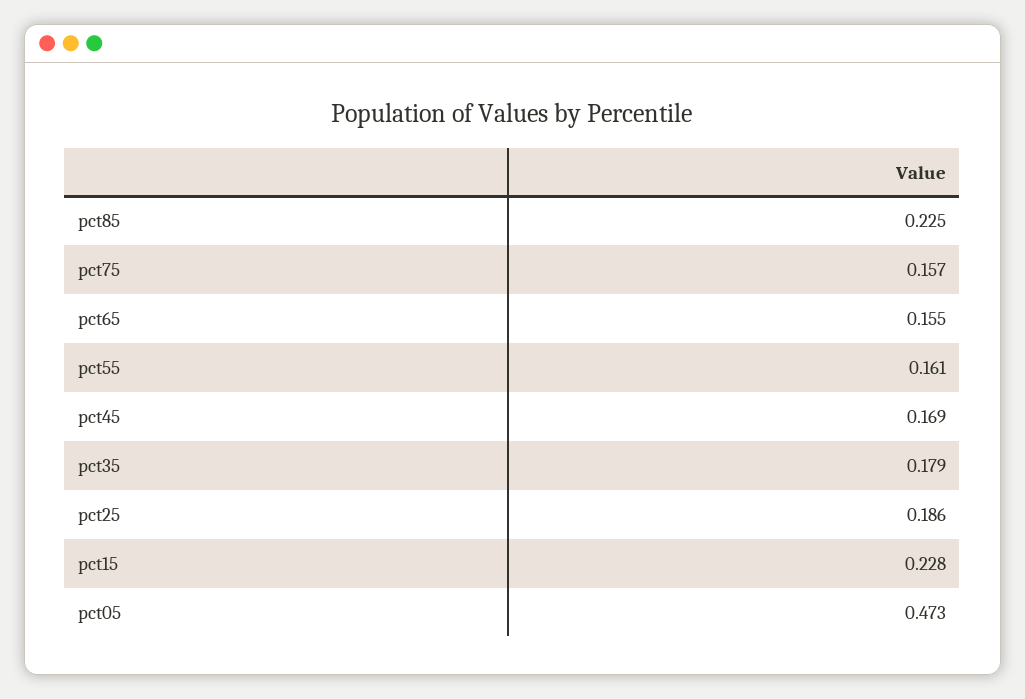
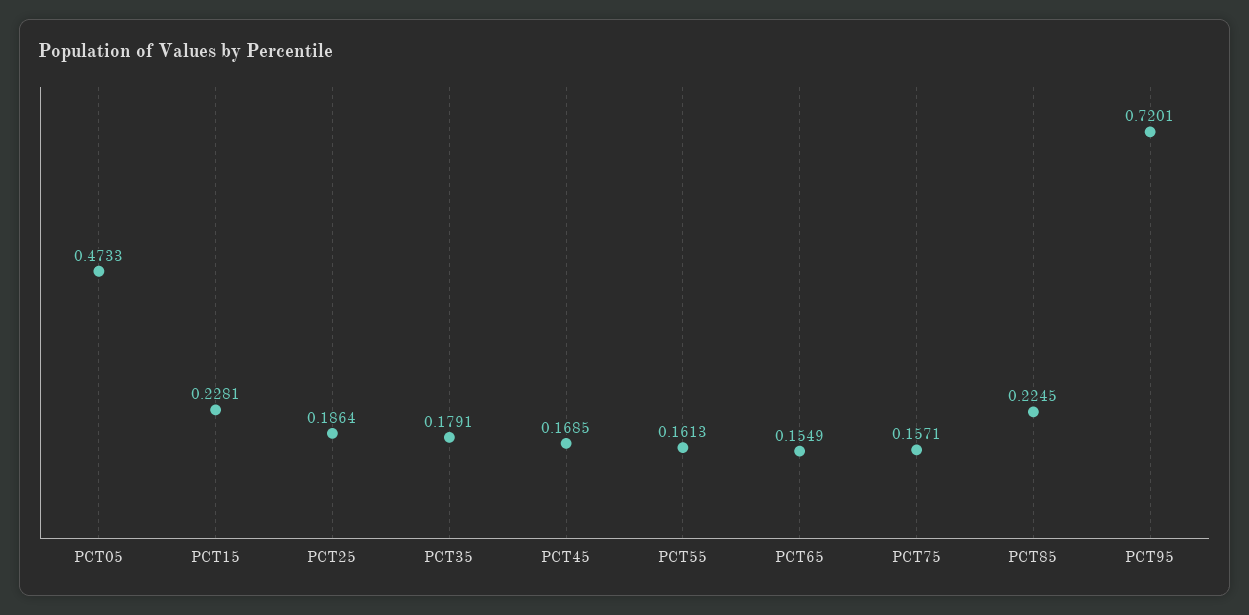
PCT95: none -> 0.7201

